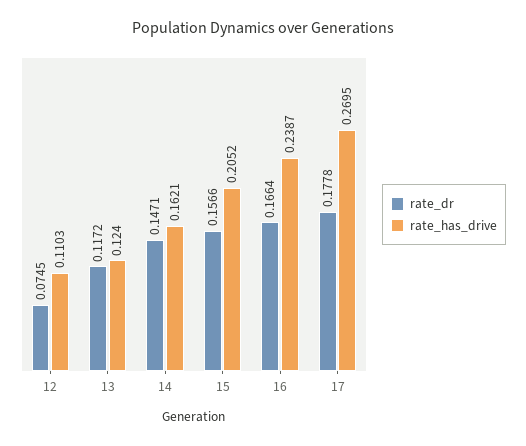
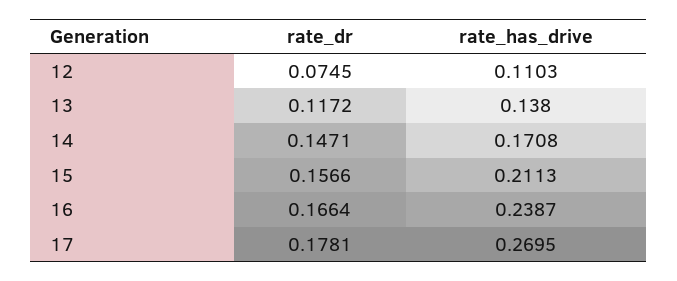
rate_has_drive, 13: 0.124 -> 0.138
rate_has_drive, 14: 0.1621 -> 0.1708
rate_has_drive, 15: 0.2052 -> 0.2113
rate_dr, 17: 0.1778 -> 0.1781

